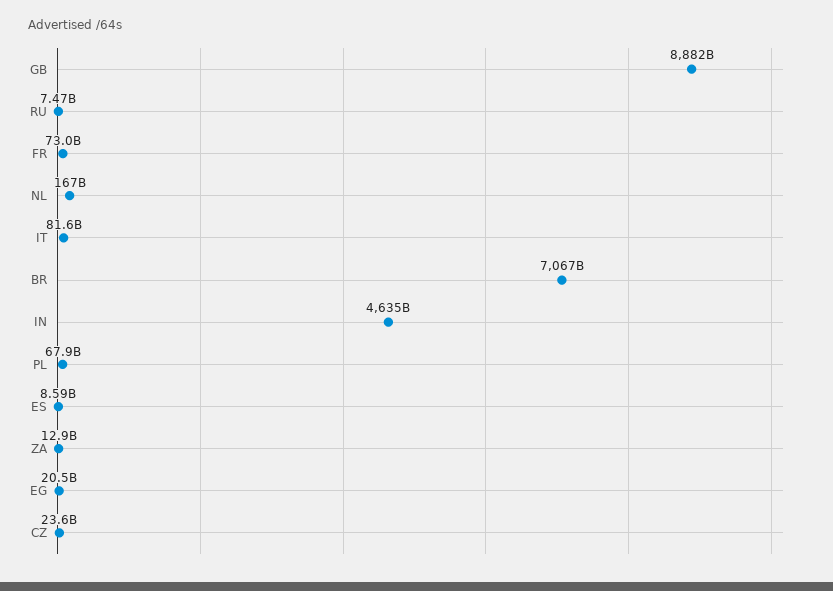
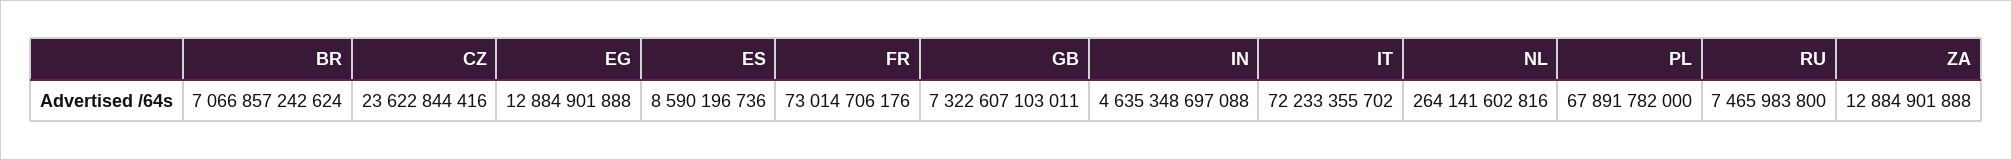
GB: 8882000000000 -> 7322607103011
NL: 167000000000 -> 264141602816
IT: 81600000000 -> 72233355702
EG: 20500000000 -> 12884901888

